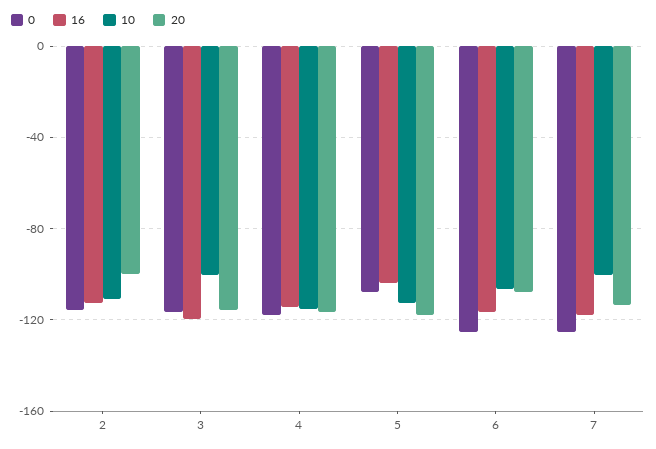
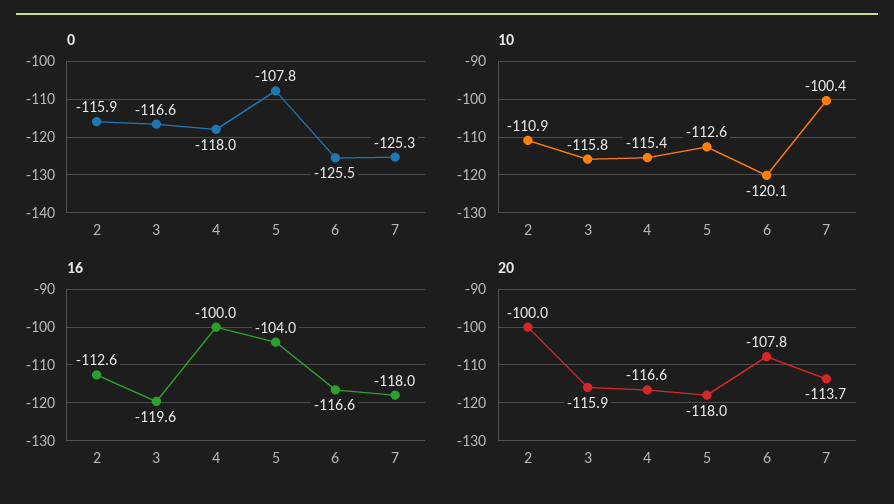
10, 3: -100 -> -115.8
16, 4: -115 -> -100
10, 6: -105 -> -120.1

